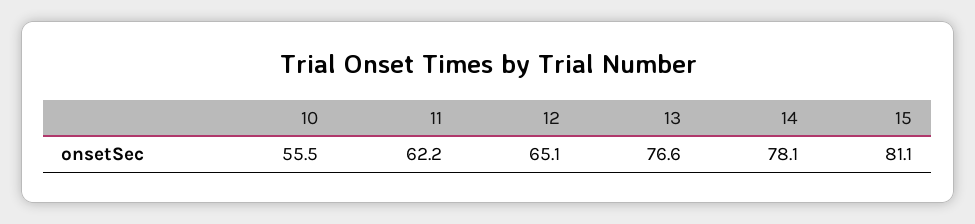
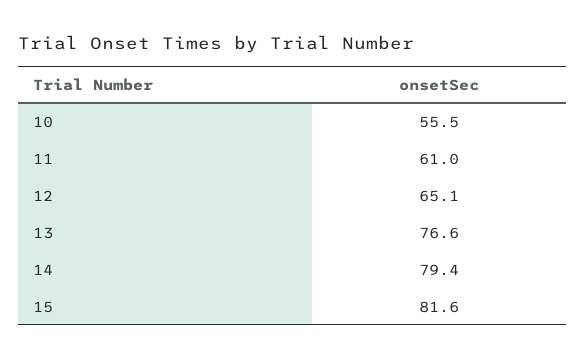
11: 62.2 -> 61
14: 78.1 -> 79.4
15: 81.1 -> 81.6

